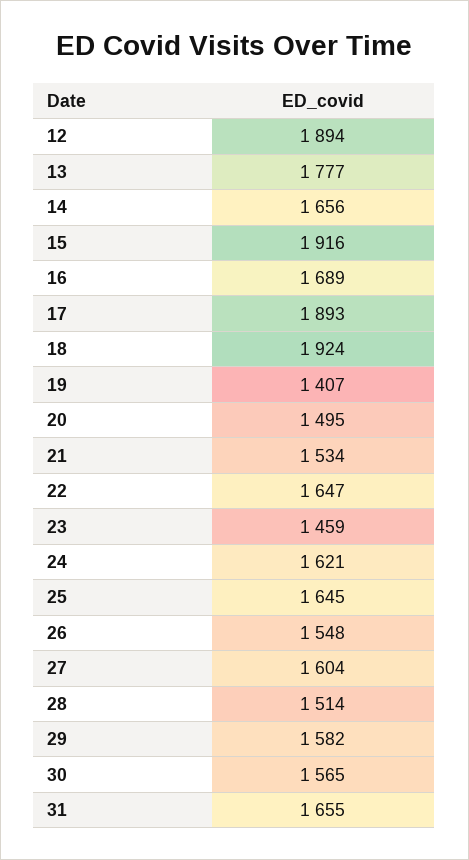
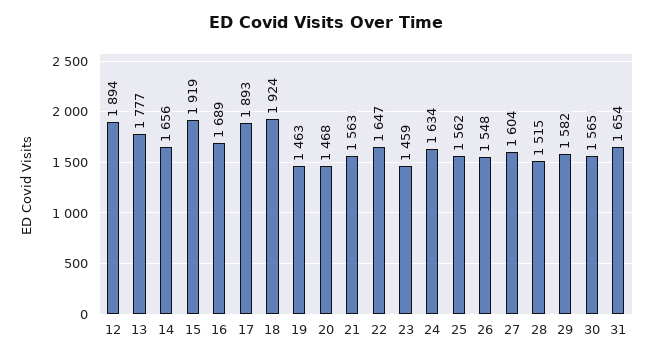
15: 1916 -> 1919
19: 1407 -> 1463
20: 1495 -> 1468
21: 1534 -> 1563
24: 1621 -> 1634
25: 1645 -> 1562
28: 1514 -> 1515
31: 1655 -> 1654

